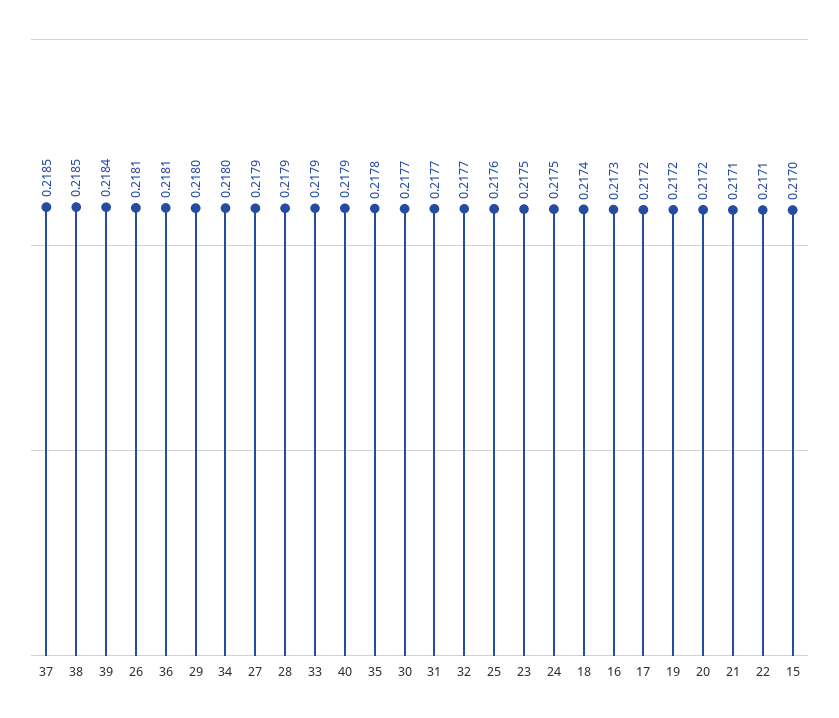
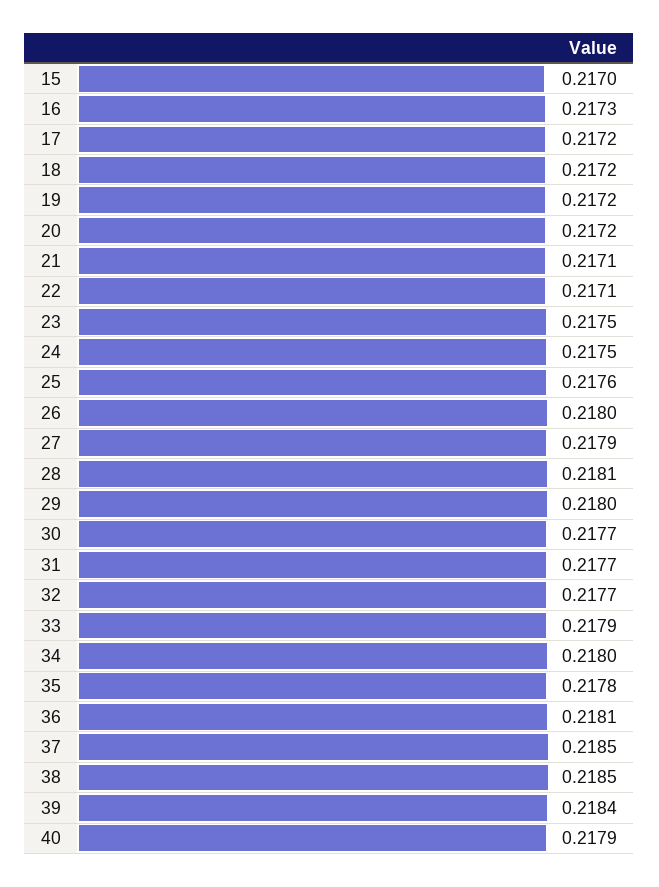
26: 0.2181 -> 0.218
28: 0.2179 -> 0.2181
18: 0.2174 -> 0.2172

